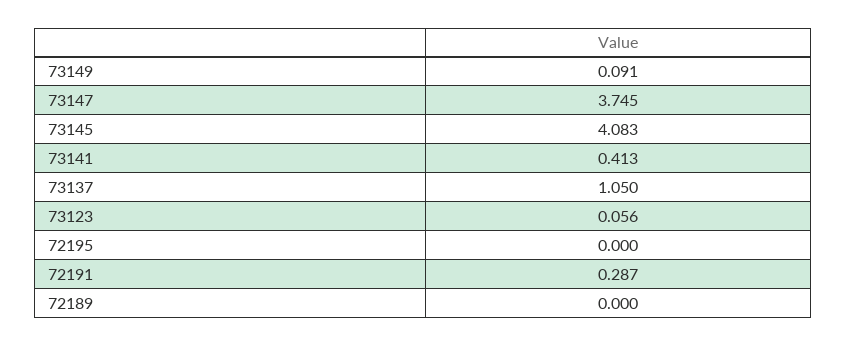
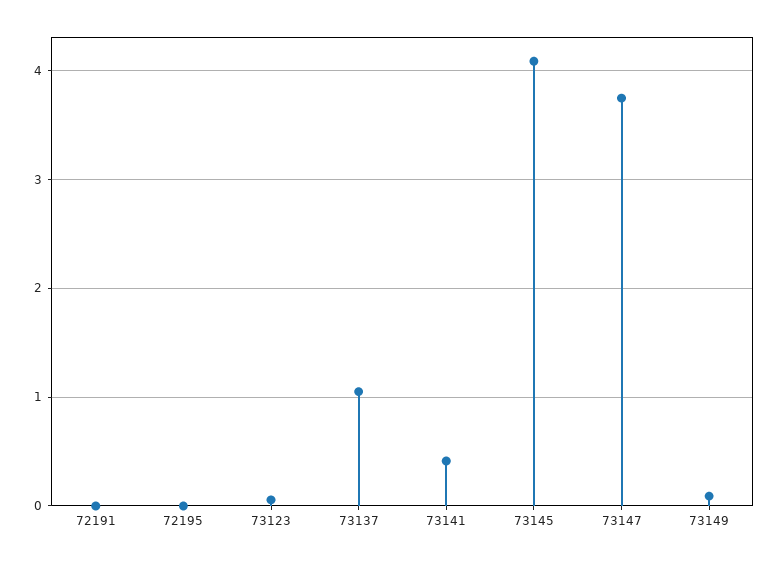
72191: 0.287 -> 0
72189: 0 -> none

